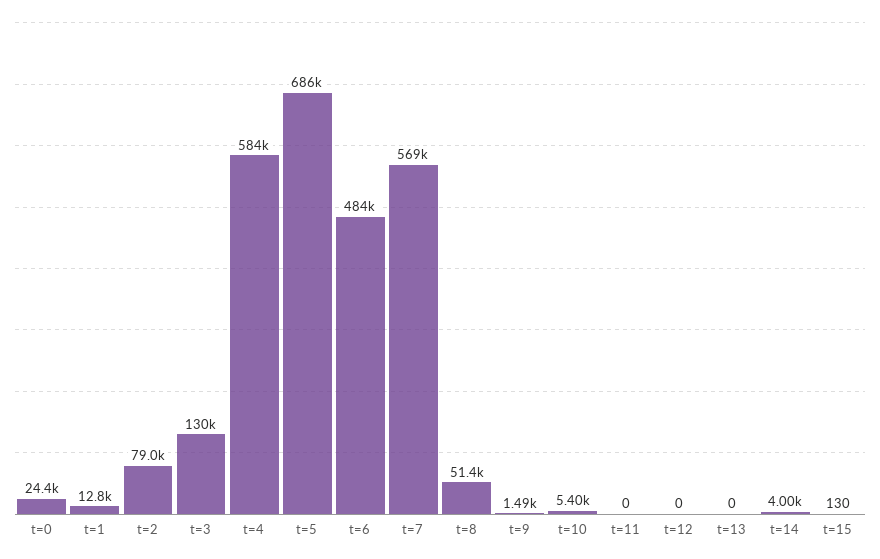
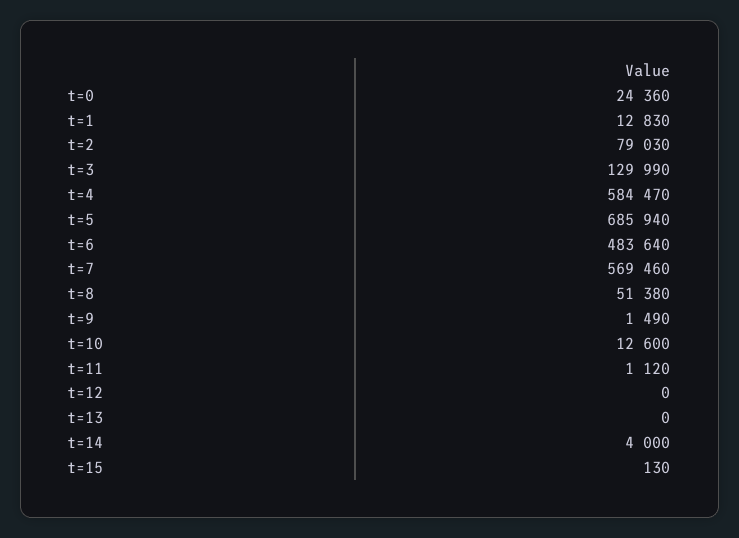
t=10: 5400 -> 12600
t=11: 0 -> 1120

